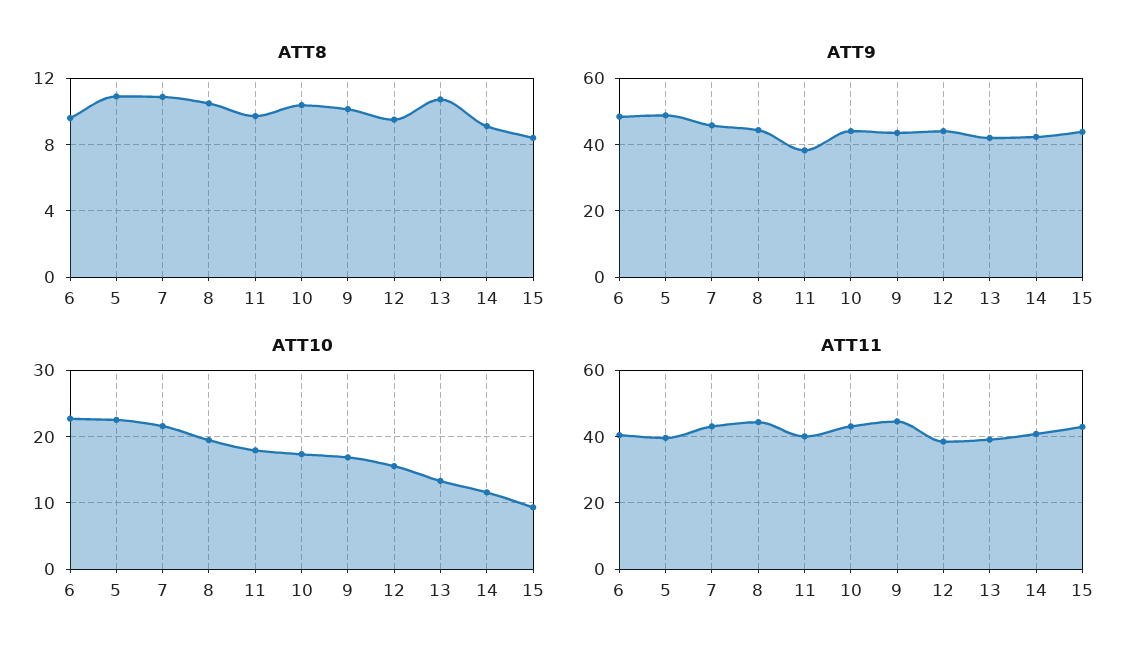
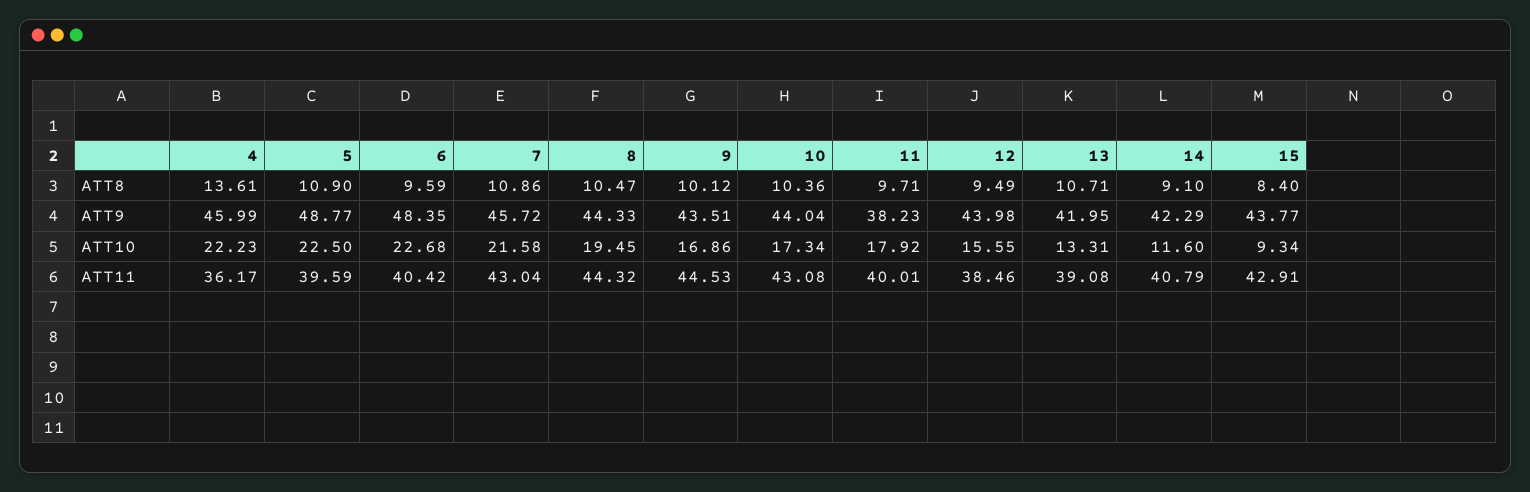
ATT8, 4: none -> 13.61
ATT9, 4: none -> 45.99
ATT10, 4: none -> 22.23
ATT11, 4: none -> 36.17

